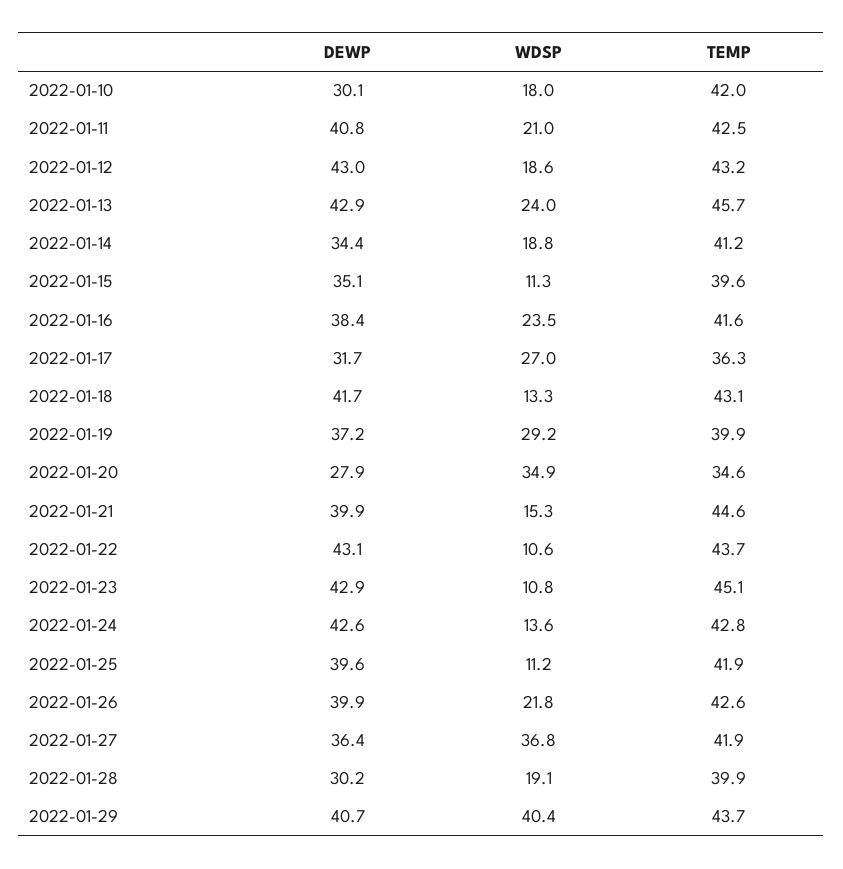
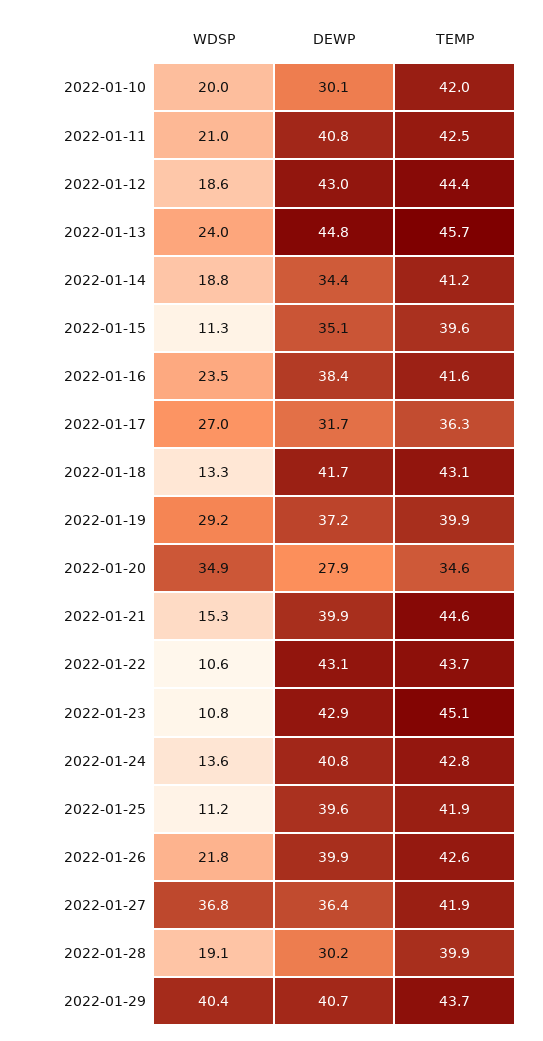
WDSP, 2022-01-10: 18 -> 20
TEMP, 2022-01-12: 43.2 -> 44.4
DEWP, 2022-01-13: 42.9 -> 44.8
DEWP, 2022-01-24: 42.6 -> 40.8

